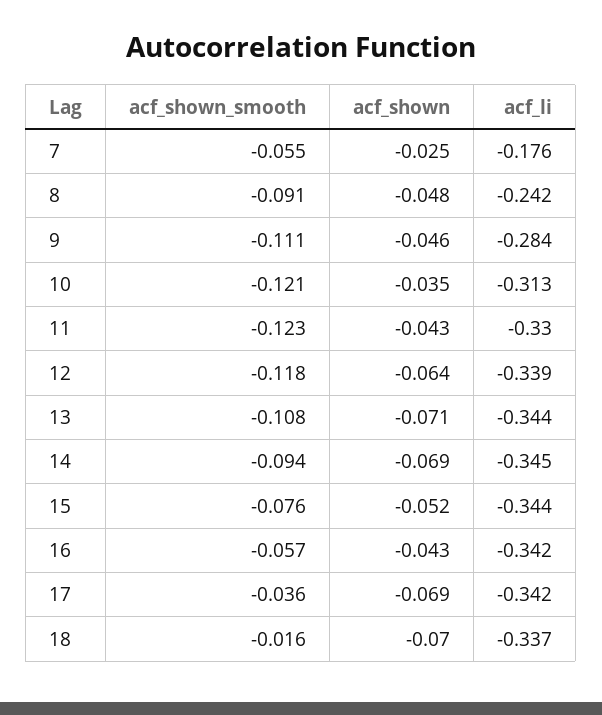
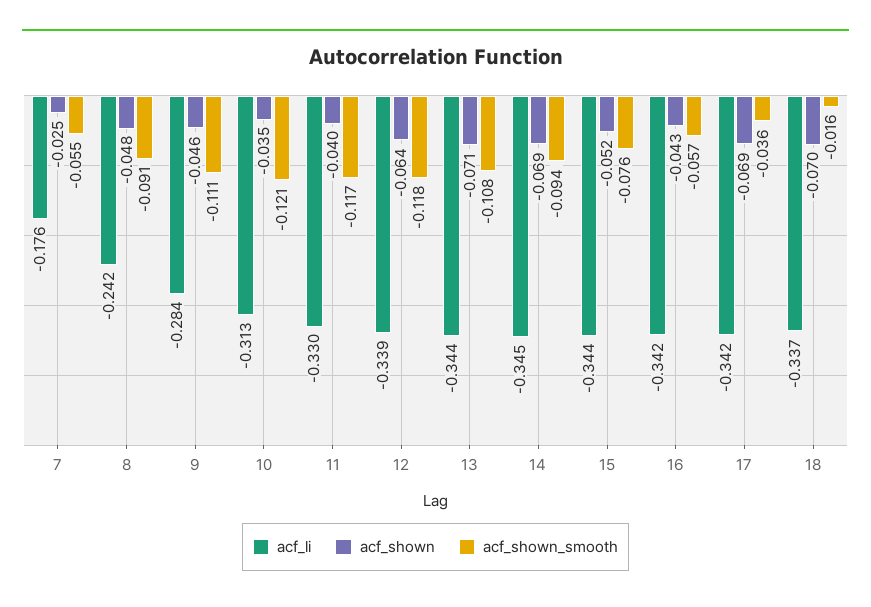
acf_shown_smooth, 11: -0.123 -> -0.117
acf_shown, 11: -0.043 -> -0.04

